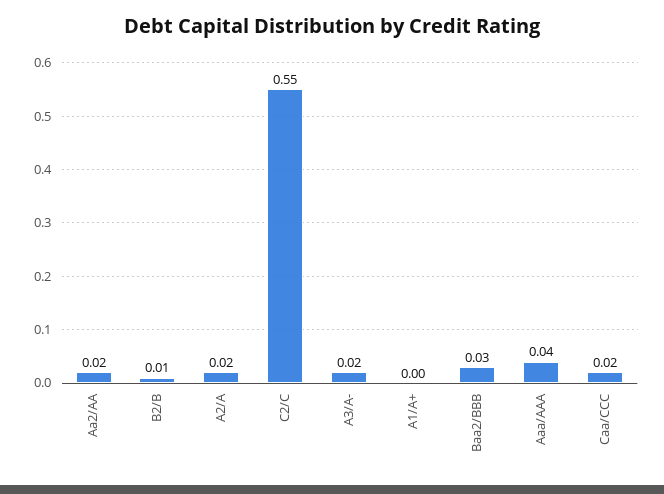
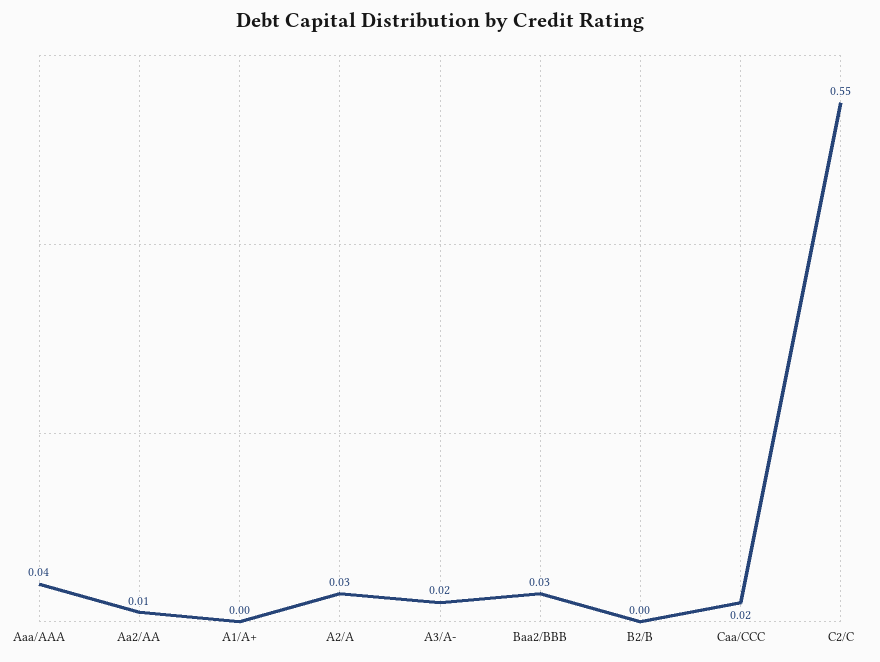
Aa2/AA: 0.02 -> 0.01
B2/B: 0.01 -> 0
A2/A: 0.02 -> 0.03

